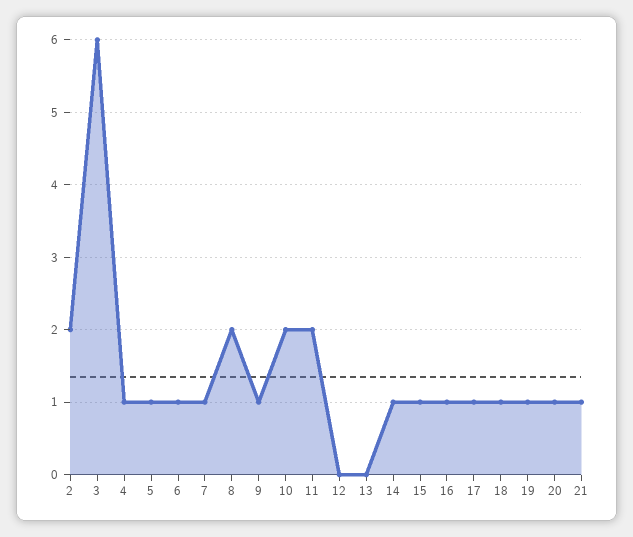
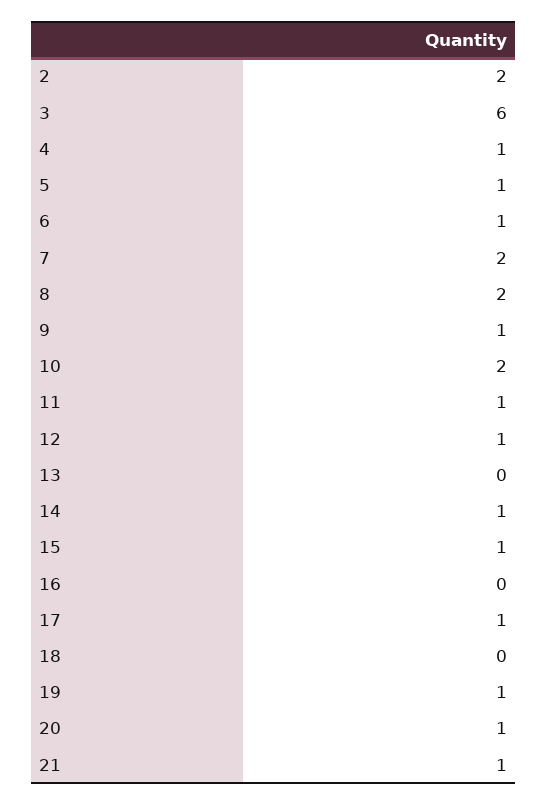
7: 1 -> 2
11: 2 -> 1
12: 0 -> 1
16: 1 -> 0
18: 1 -> 0

